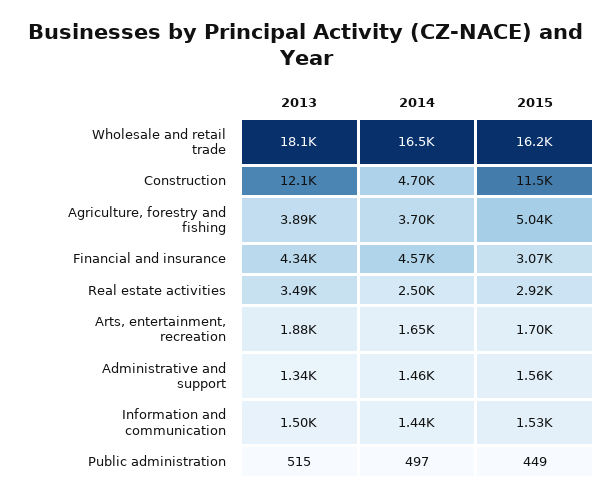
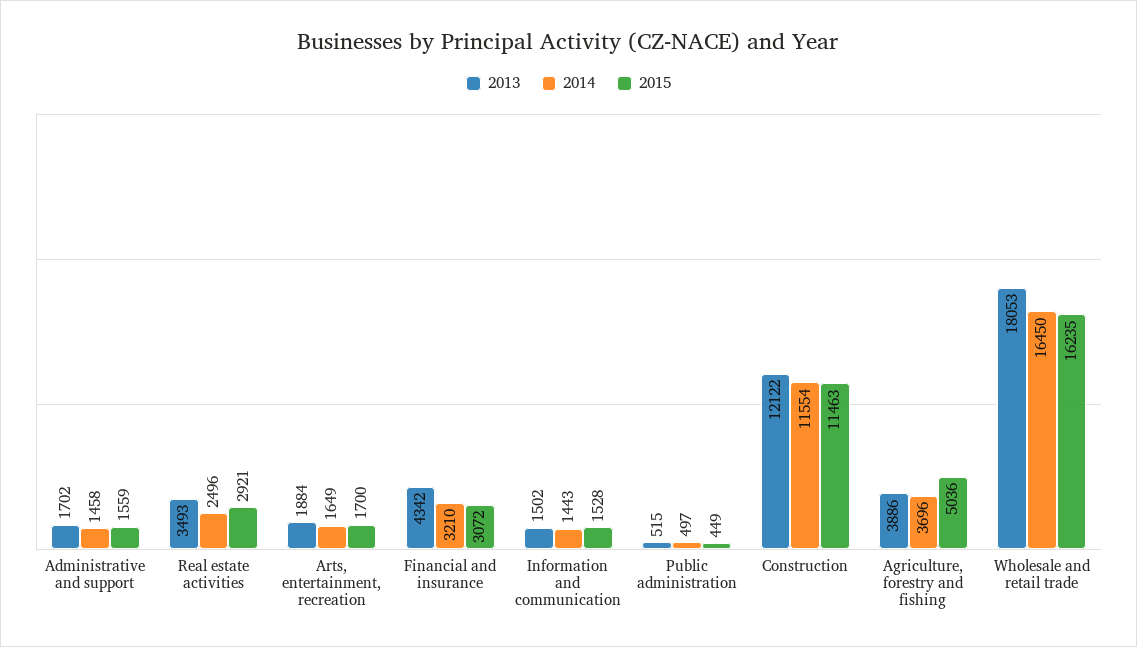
2014, Construction: 4700 -> 11554
2014, Financial and insurance: 4570 -> 3210
2013, Administrative and support: 1340 -> 1702

